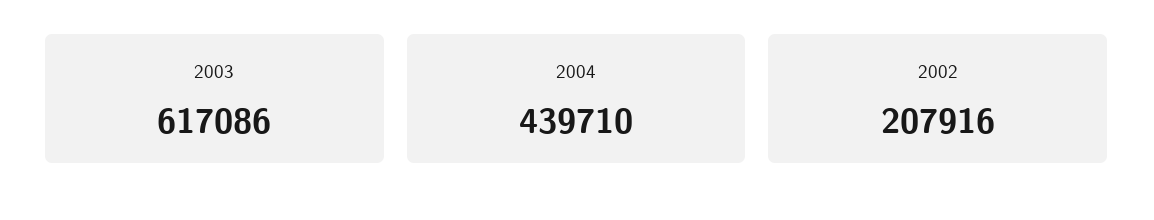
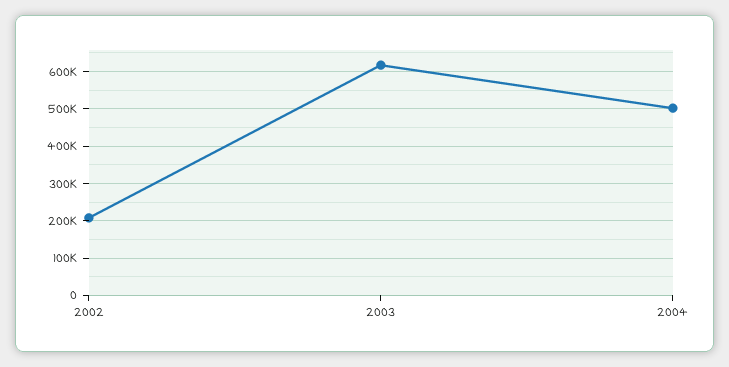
2004: 439710 -> 500000

